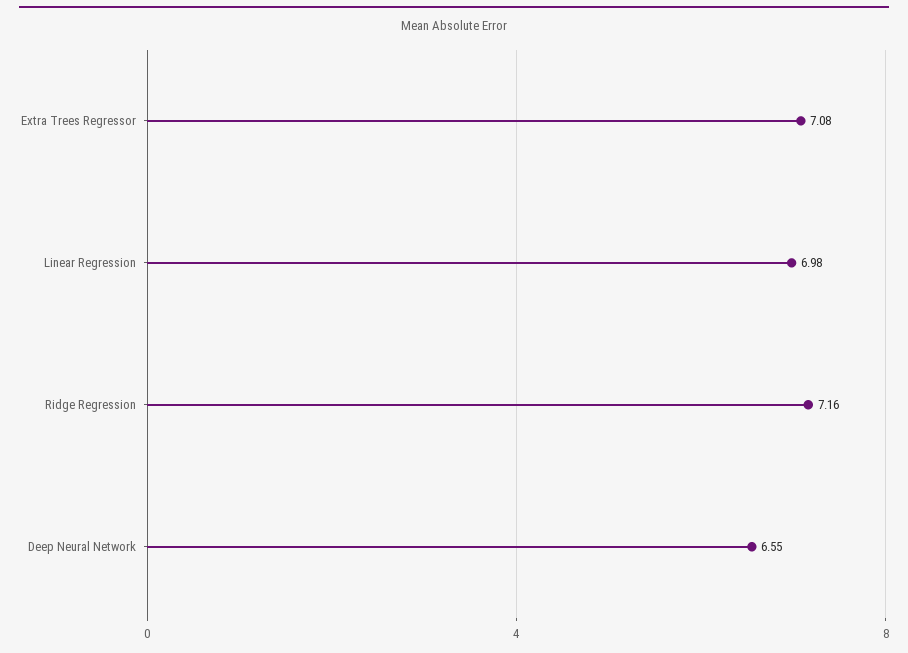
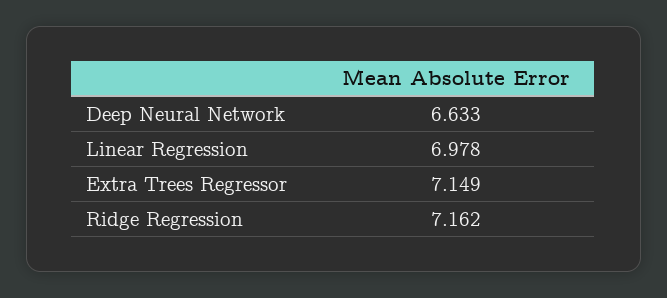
Extra Trees Regressor: 7.08 -> 7.149
Deep Neural Network: 6.55 -> 6.633

